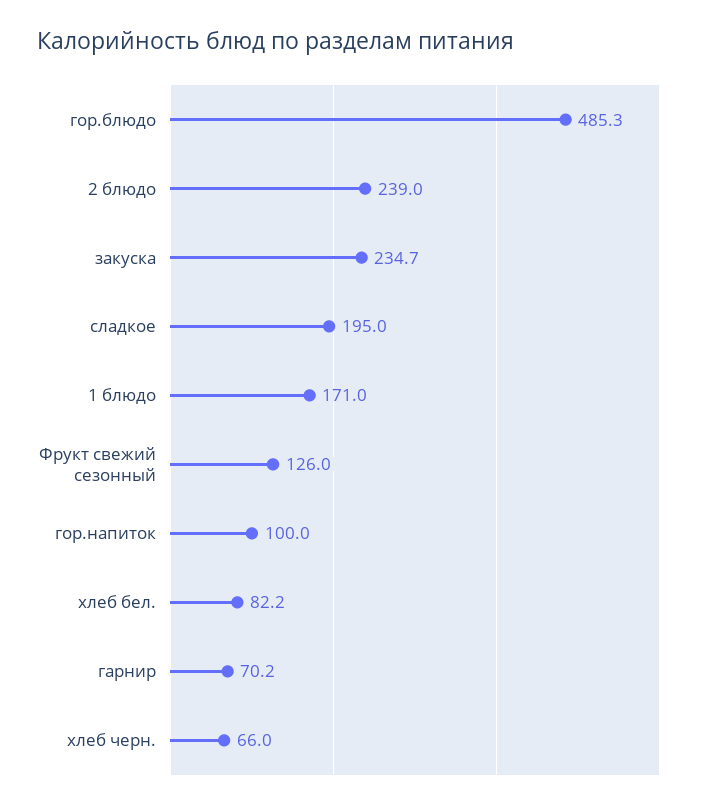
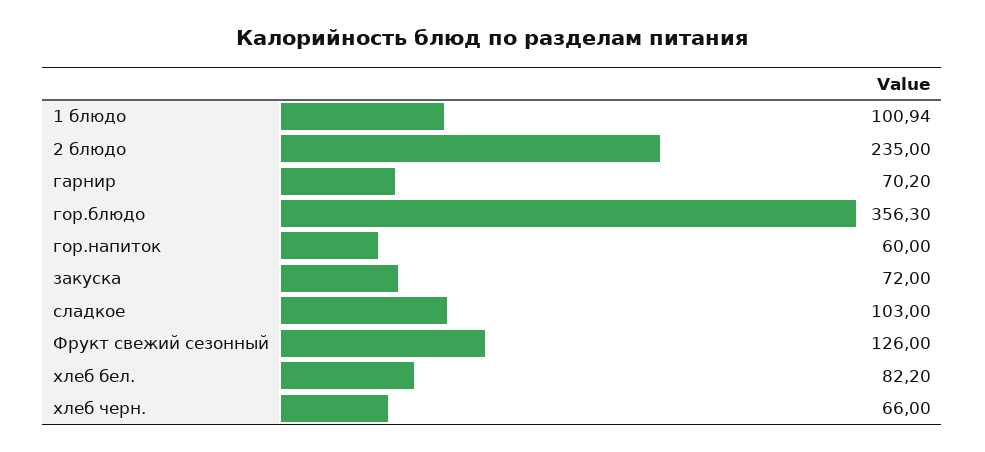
гор.блюдо: 485.3 -> 356.3
2 блюдо: 239 -> 235
закуска: 234.7 -> 72
сладкое: 195 -> 103
1 блюдо: 171 -> 100.94
гор.напиток: 100 -> 60

